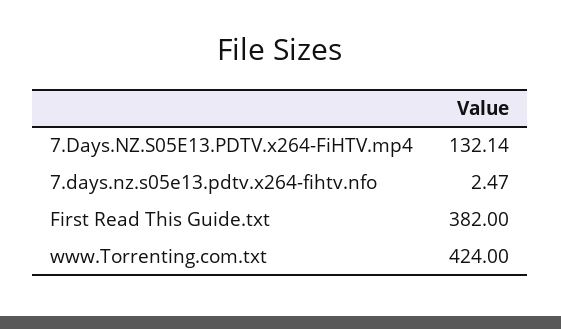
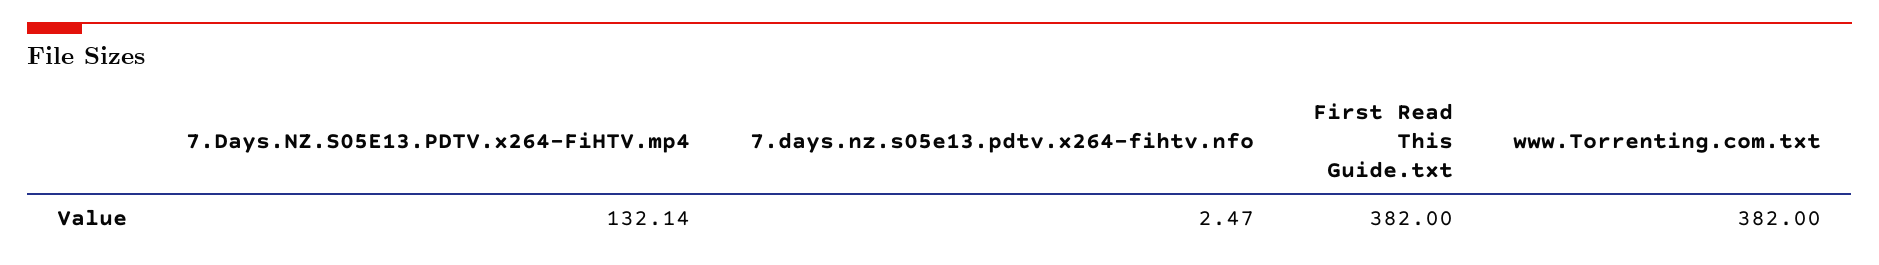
www.Torrenting.com.txt: 424 -> 382

